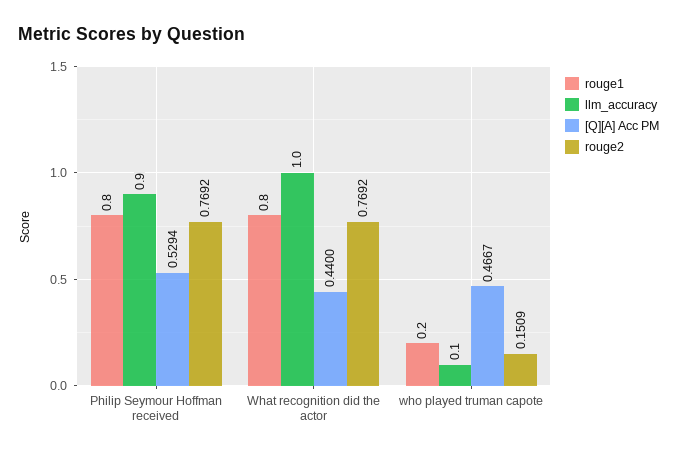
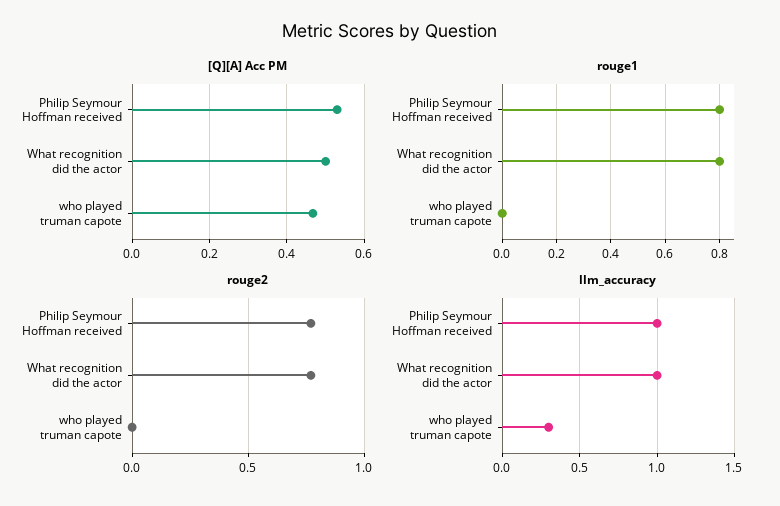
llm_accuracy, Philip Seymour Hoffman received: 0.9 -> 1
[Q][A] Acc PM, What recognition did the actor: 0.44 -> 0.5
rouge1, who played truman capote: 0.2 -> 0
llm_accuracy, who played truman capote: 0.1 -> 0.3
rouge2, who played truman capote: 0.1509 -> 0

